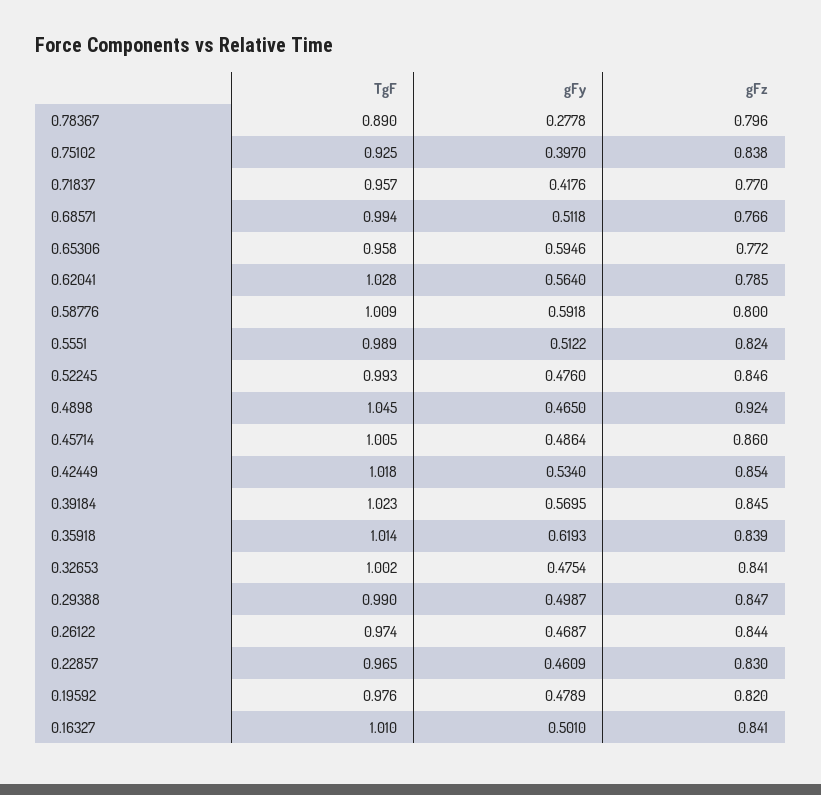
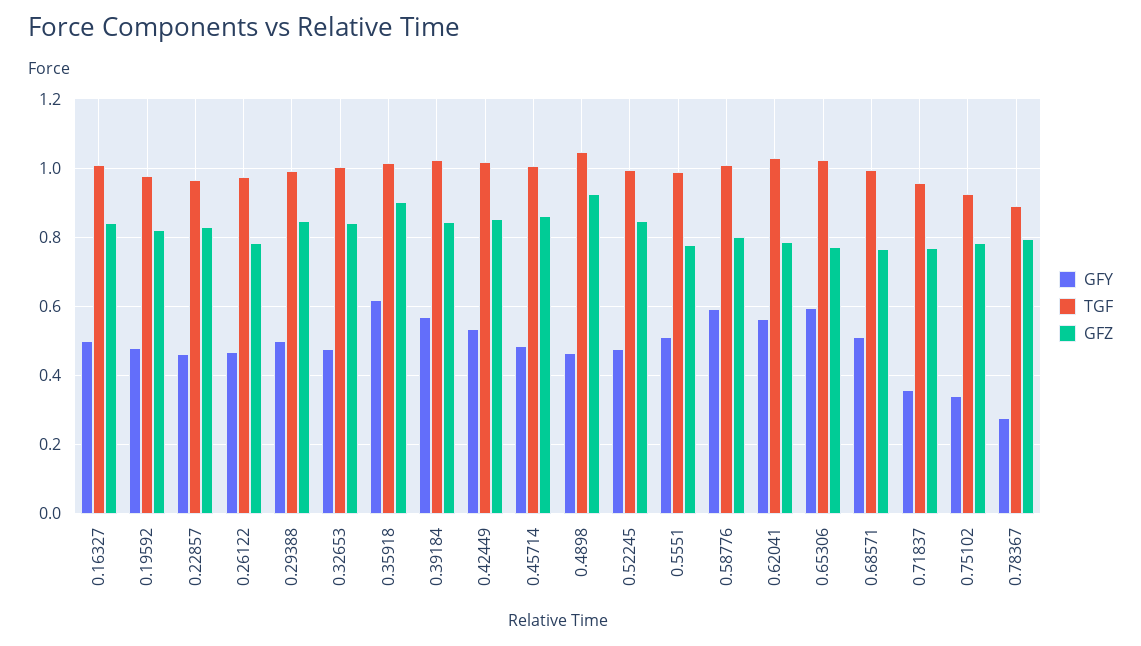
gFy, 0.75102: 0.397 -> 0.34
gFz, 0.75102: 0.838 -> 0.78
gFy, 0.71837: 0.4176 -> 0.36
TgF, 0.65306: 0.958 -> 1.02
gFz, 0.5551: 0.824 -> 0.78
gFz, 0.35918: 0.839 -> 0.9
gFz, 0.26122: 0.844 -> 0.78

